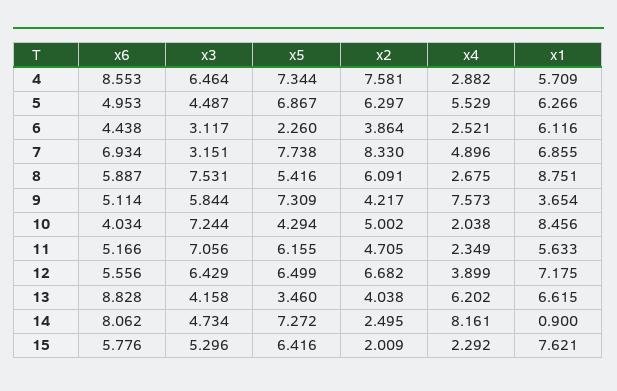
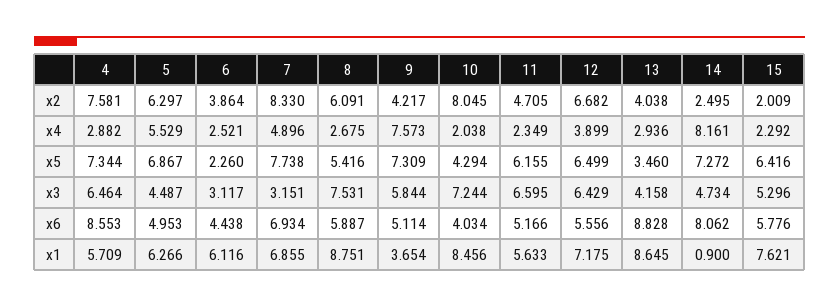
x2, 10: 5.002 -> 8.045
x3, 11: 7.056 -> 6.595
x4, 13: 6.202 -> 2.936
x1, 13: 6.615 -> 8.645

